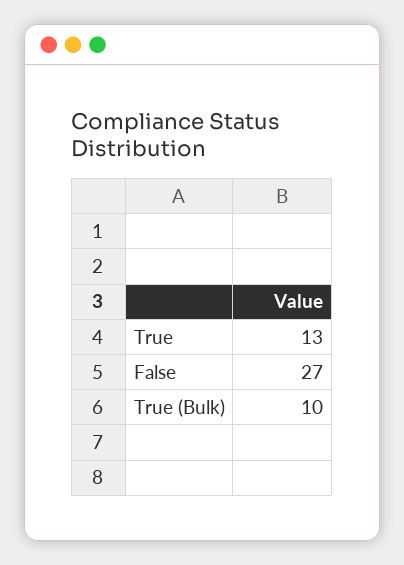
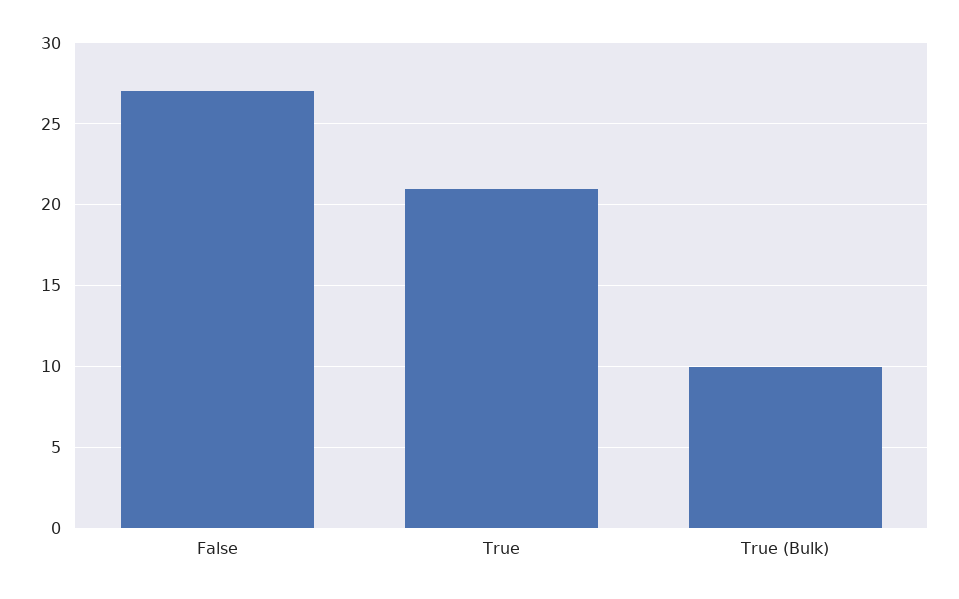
True: 13 -> 21

